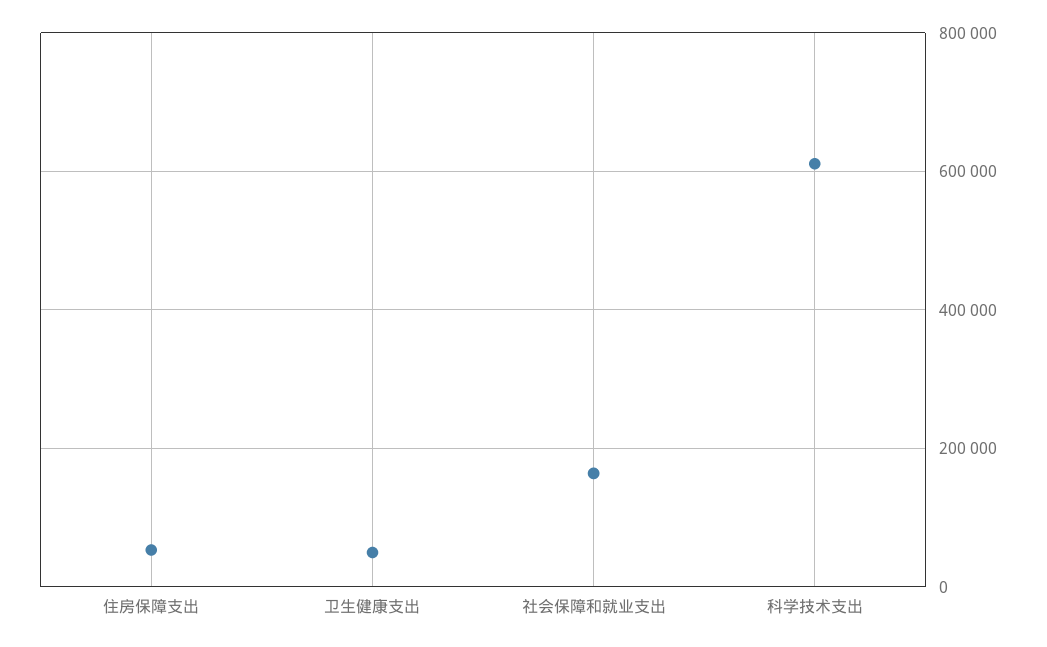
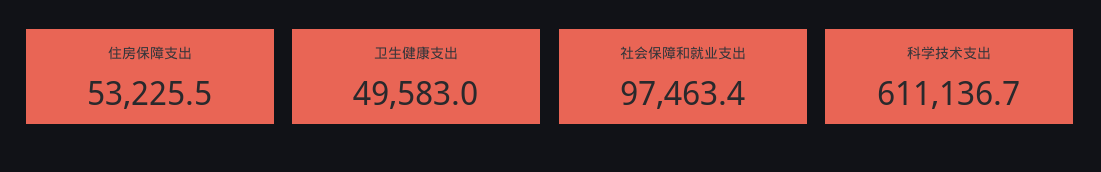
社会保障和就业支出: 160000 -> 97463.4

